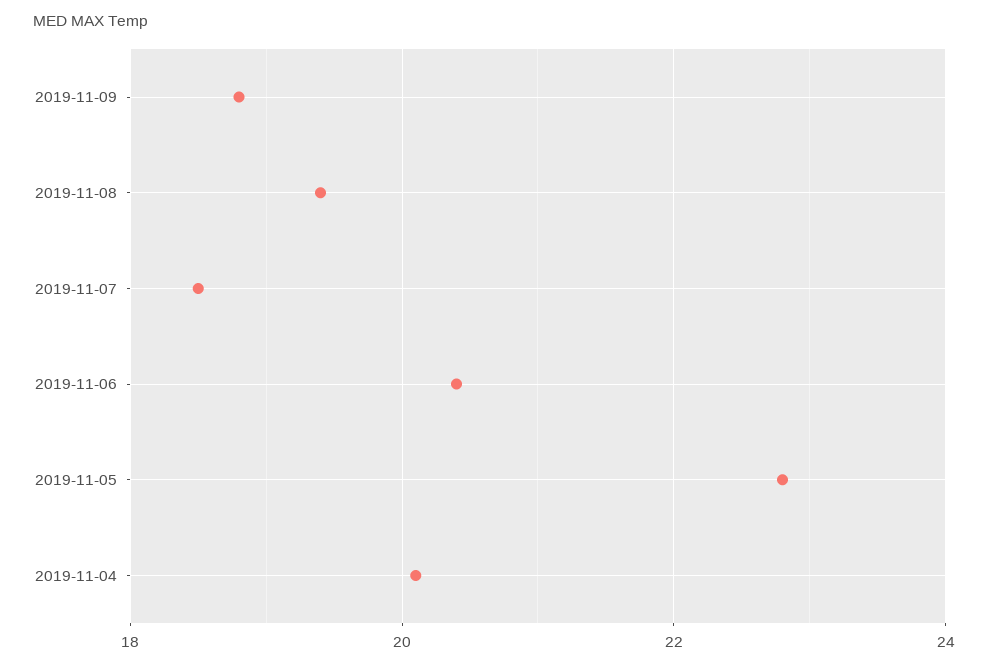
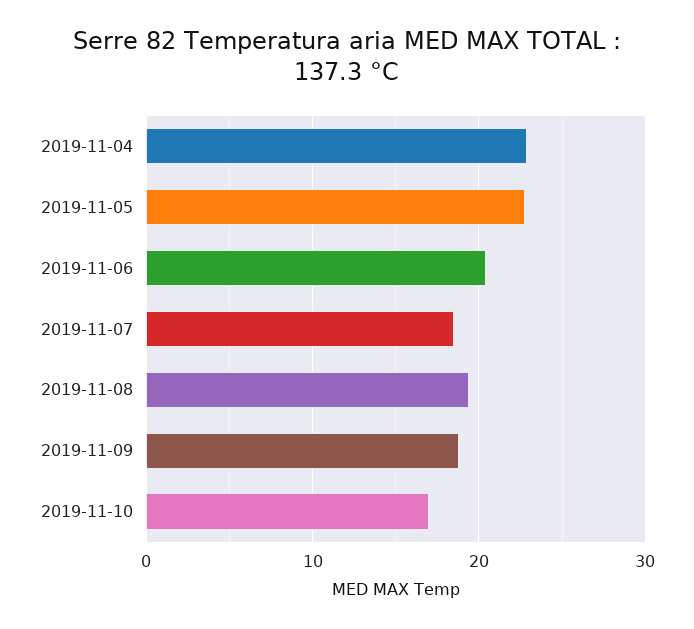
2019-11-04: 20 -> 23
2019-11-10: none -> 17

